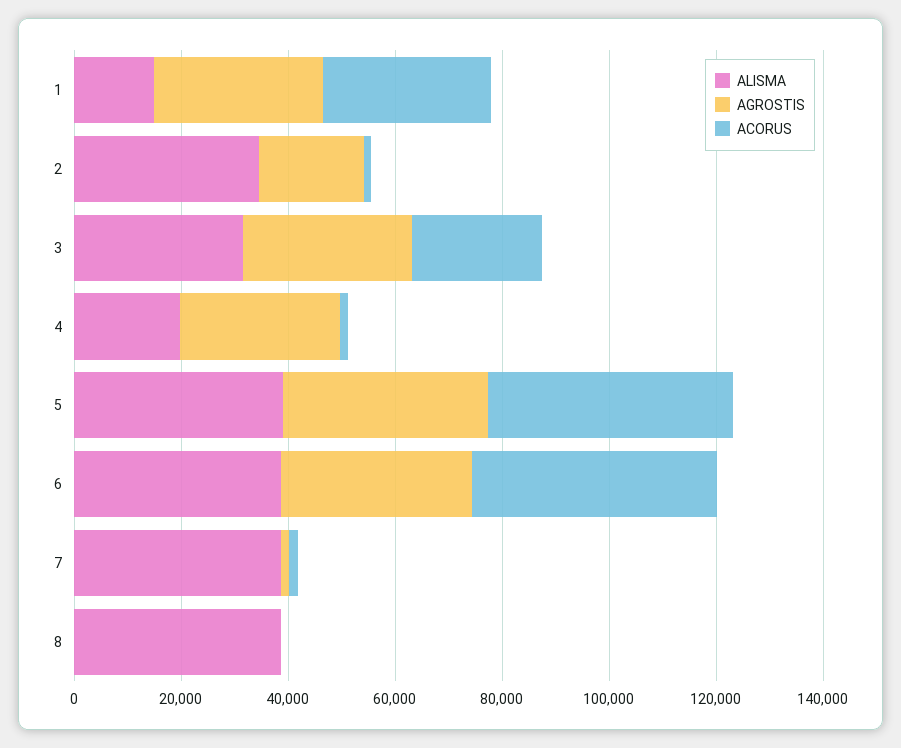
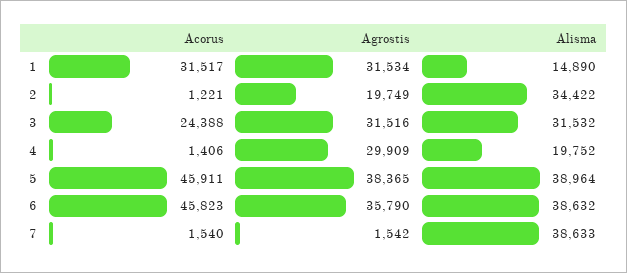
ALISMA, 8: 40000 -> none
AGROSTIS, 8: 0 -> none
ACORUS, 8: 0 -> none

